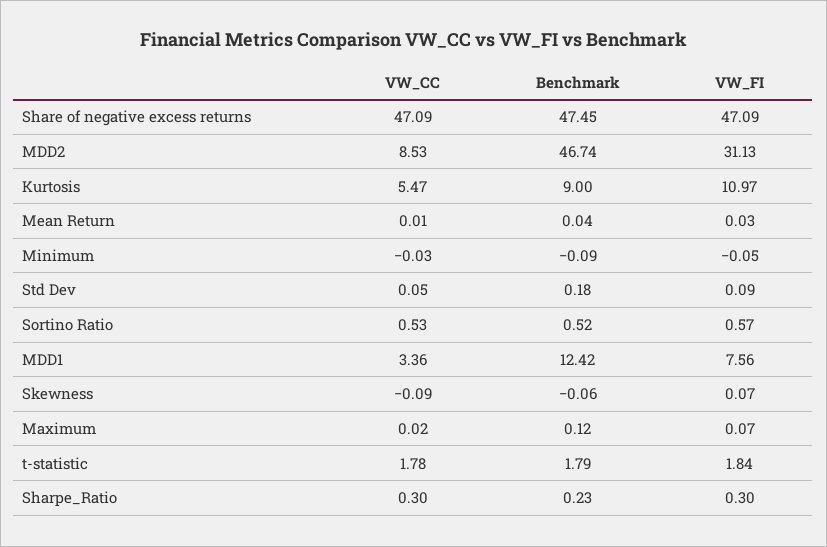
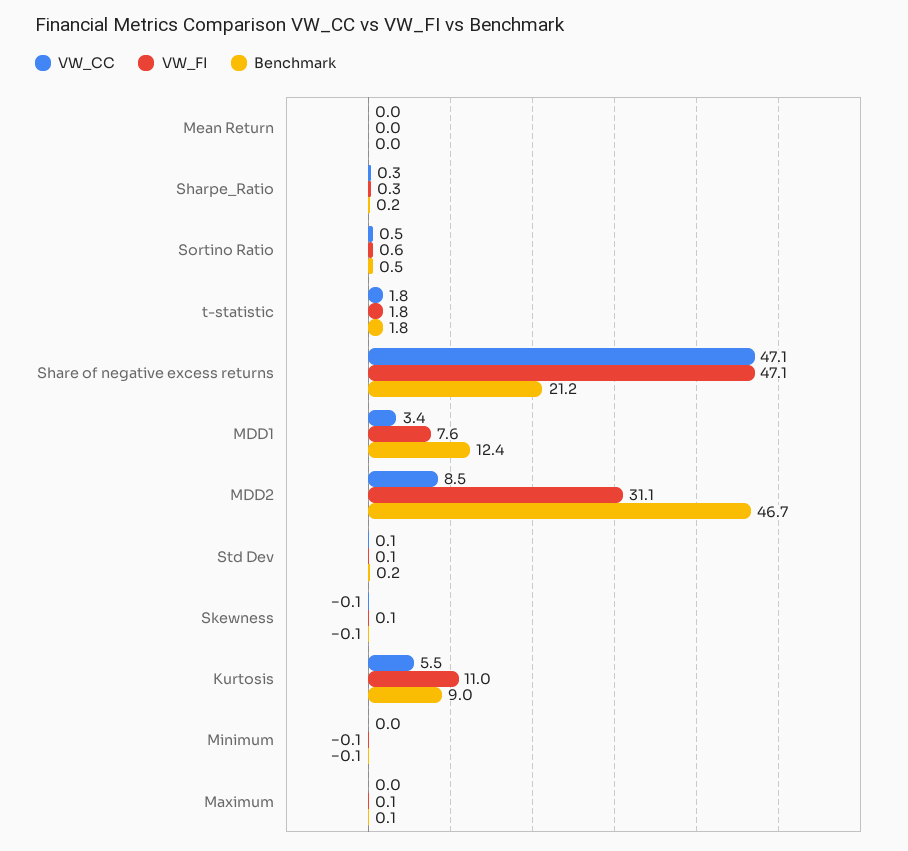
Benchmark, Share of negative excess returns: 47.45 -> 21.2

